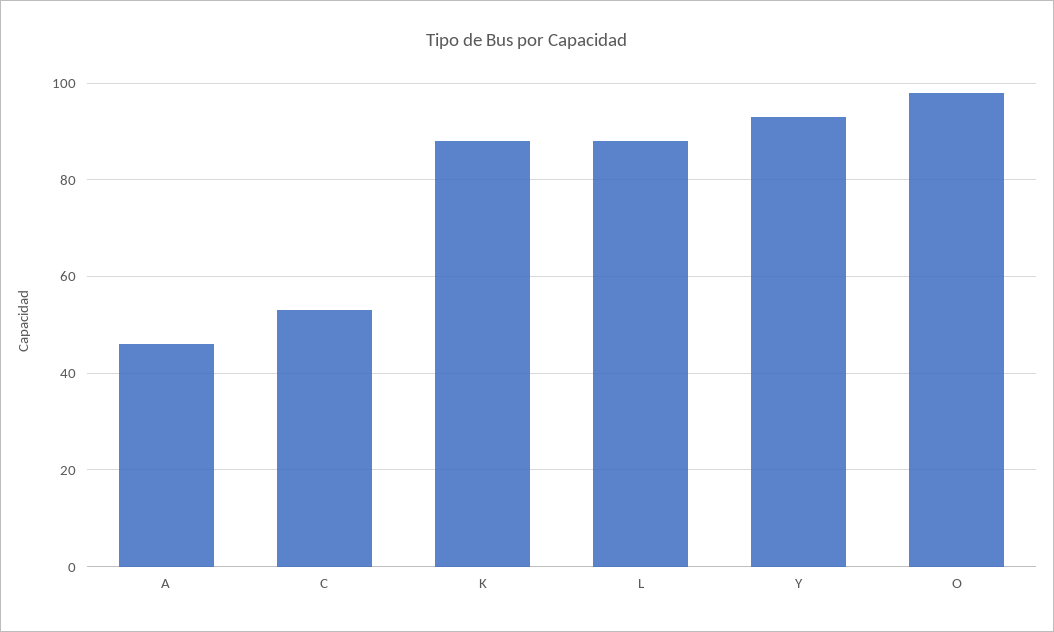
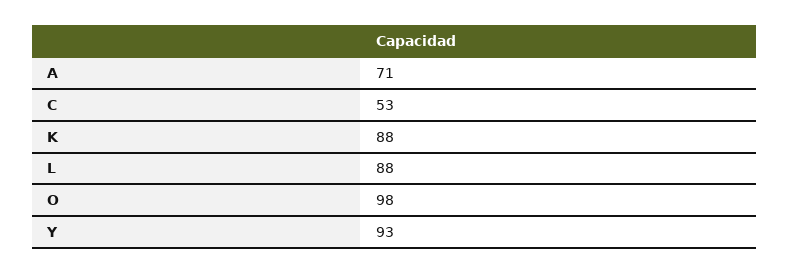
A: 45 -> 71

